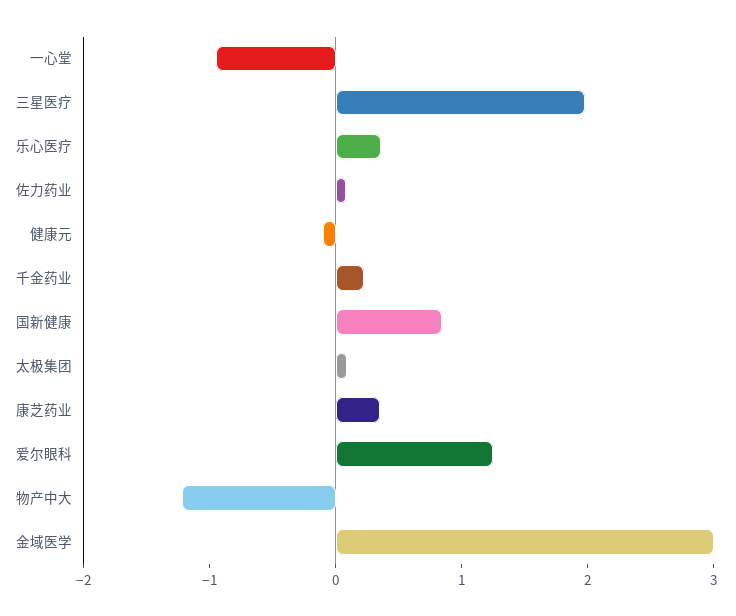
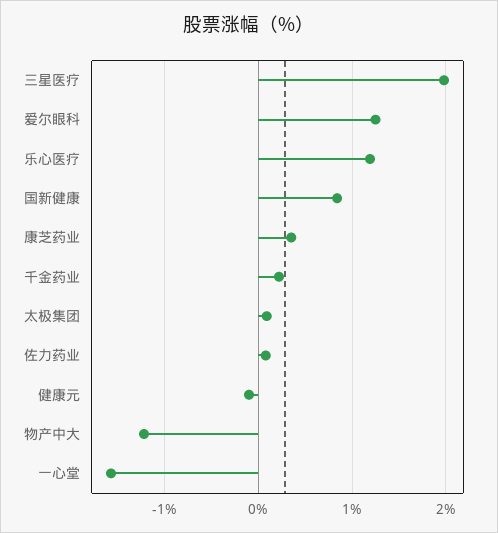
一心堂: -1 -> -1.6
乐心医疗: 0.4 -> 1.2
金域医学: 3 -> none

